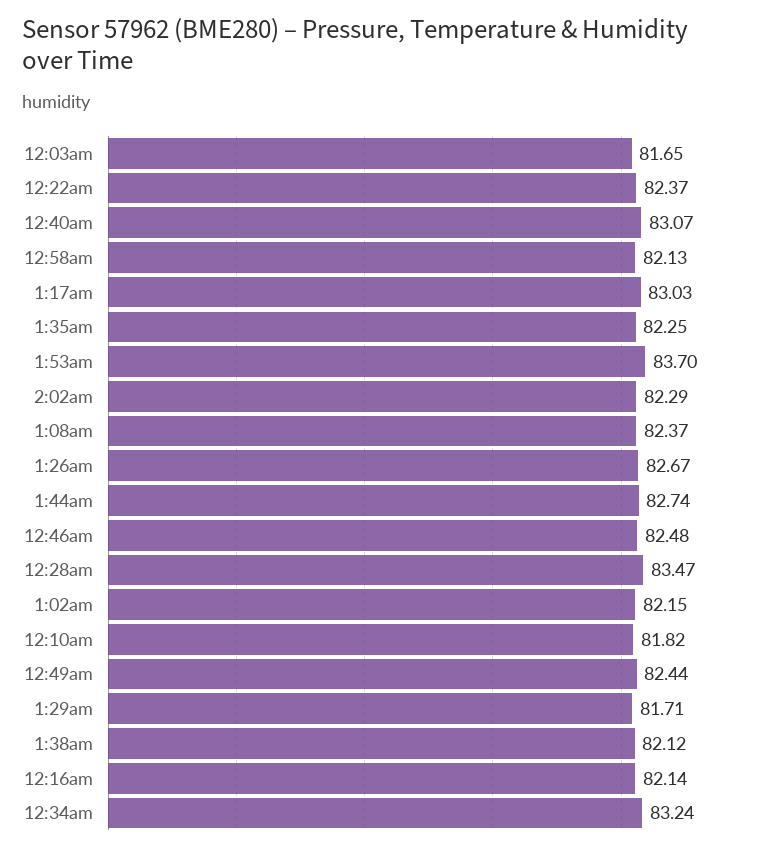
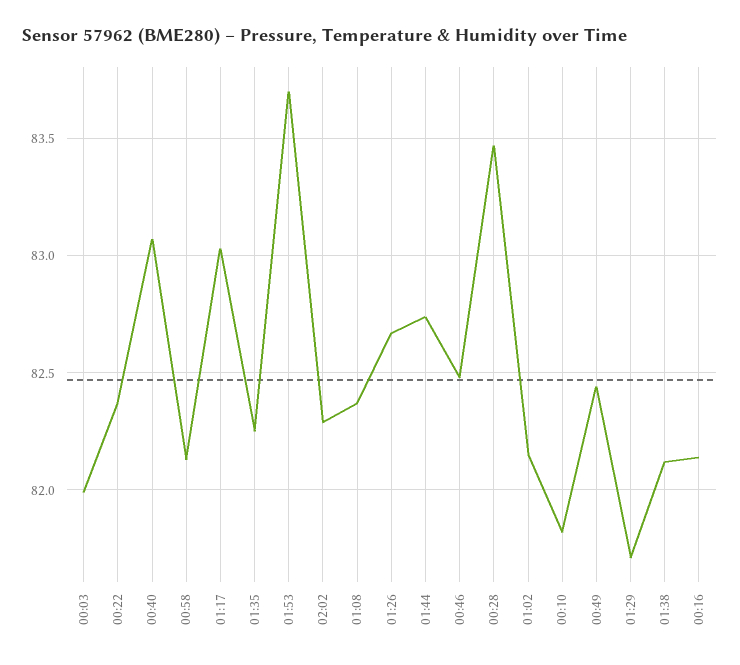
12:03am: 81.65 -> 82
12:34am: 83.24 -> none

